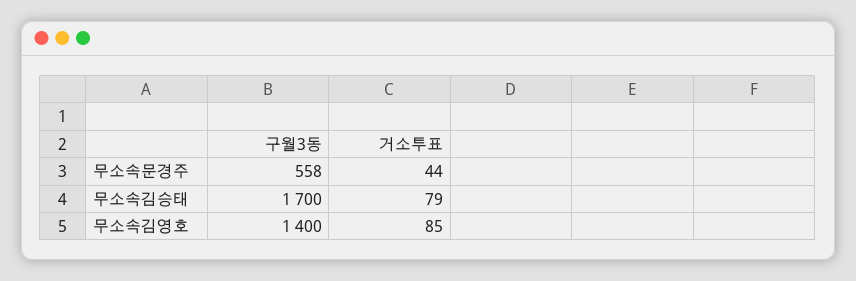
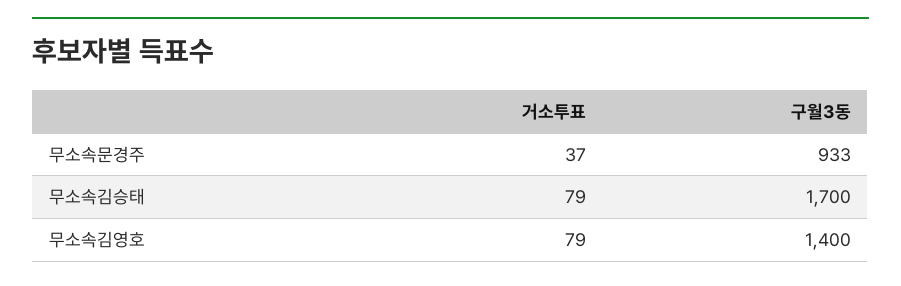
구월3동, 무소속문경주: 558 -> 933
거소투표, 무소속문경주: 44 -> 37
거소투표, 무소속김영호: 85 -> 79

